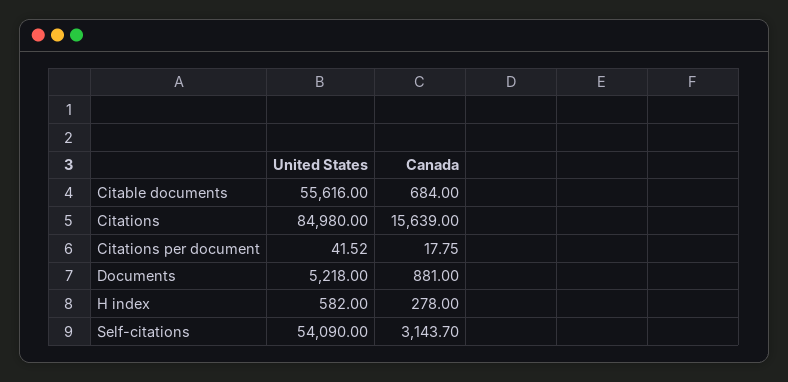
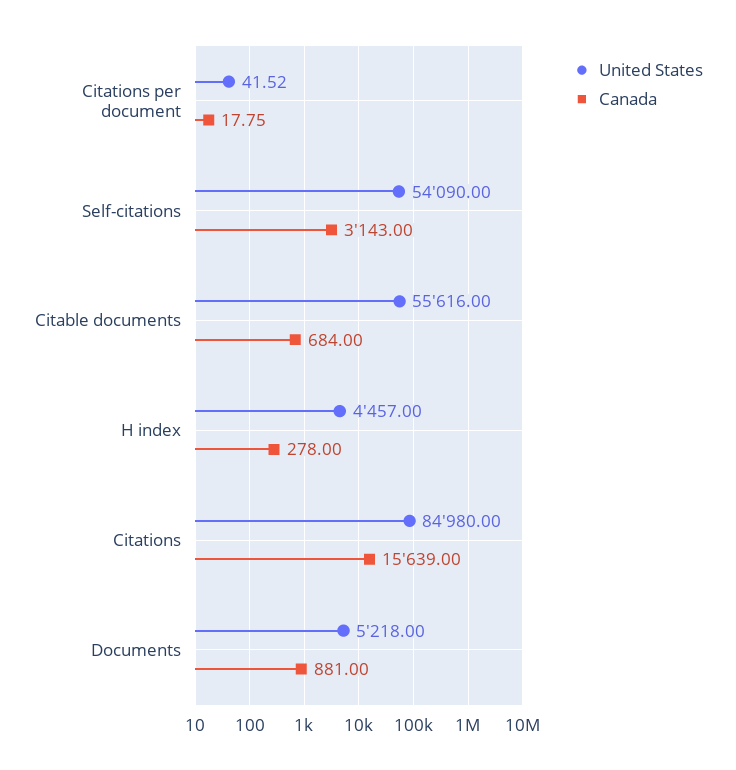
United States, H index: 582 -> 4457
Canada, Self-citations: 3143.7 -> 3143

